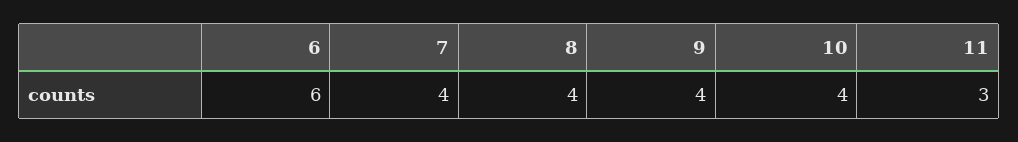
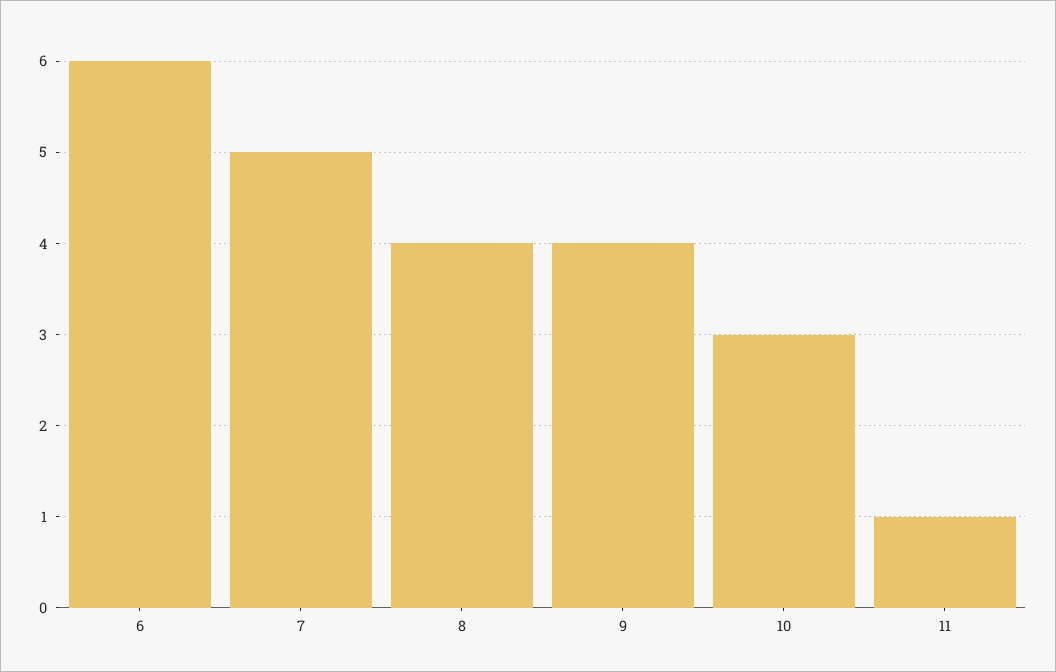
7: 4 -> 5
10: 4 -> 3
11: 3 -> 1

